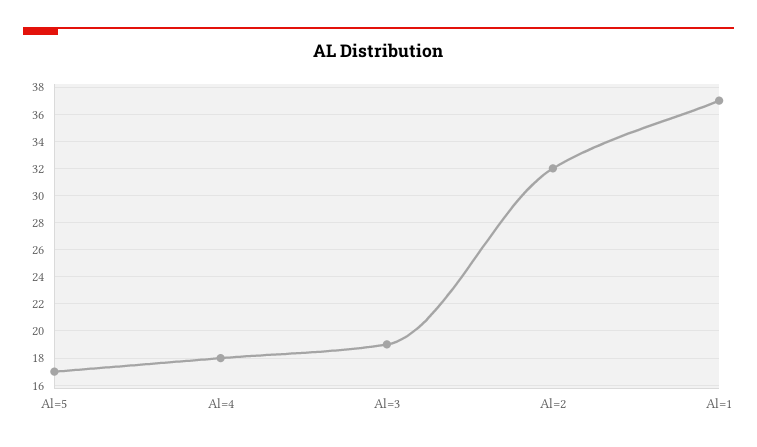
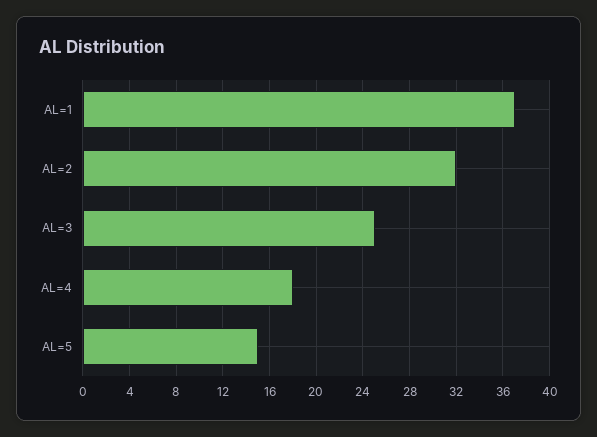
Al=5: 17 -> 15
Al=3: 19 -> 25

